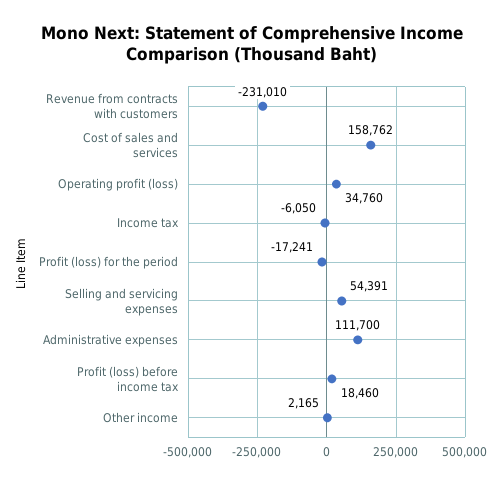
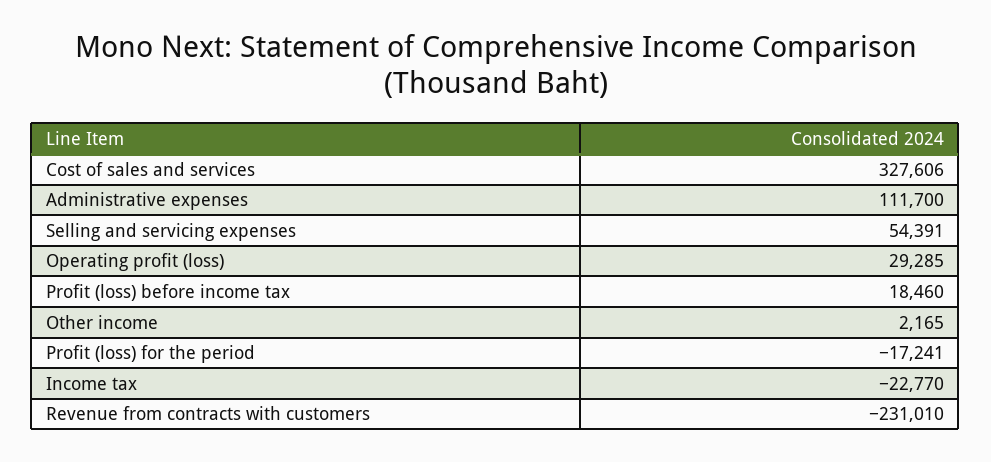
Cost of sales and services: 158762 -> 327606
Operating profit (loss): 34760 -> 29285
Income tax: -6050 -> -22770

